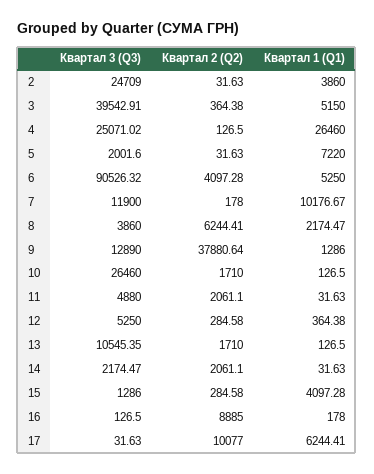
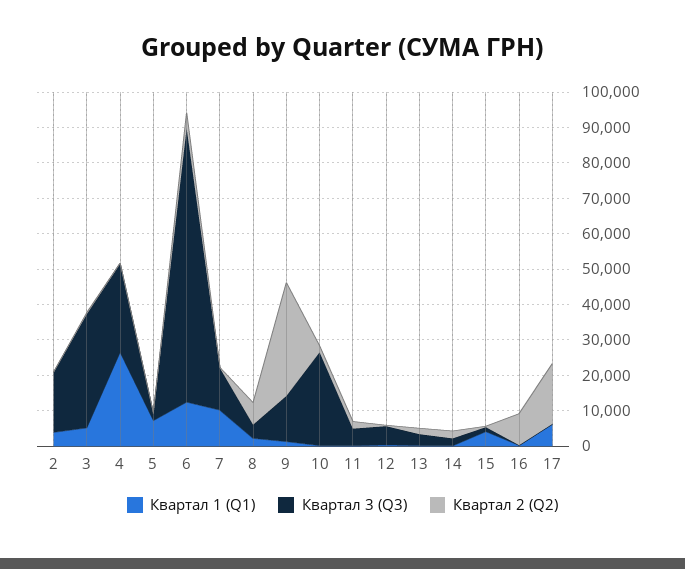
Квартал 3 (Q3), 2: 24709 -> 17500
Квартал 3 (Q3), 3: 39542.91 -> 32500
Квартал 3 (Q3), 6: 90526.32 -> 77500
Квартал 1 (Q1), 6: 5250 -> 12500
Квартал 2 (Q2), 9: 37880.64 -> 32500
Квартал 3 (Q3), 13: 10545.35 -> 2500
Квартал 2 (Q2), 17: 10077 -> 17500

